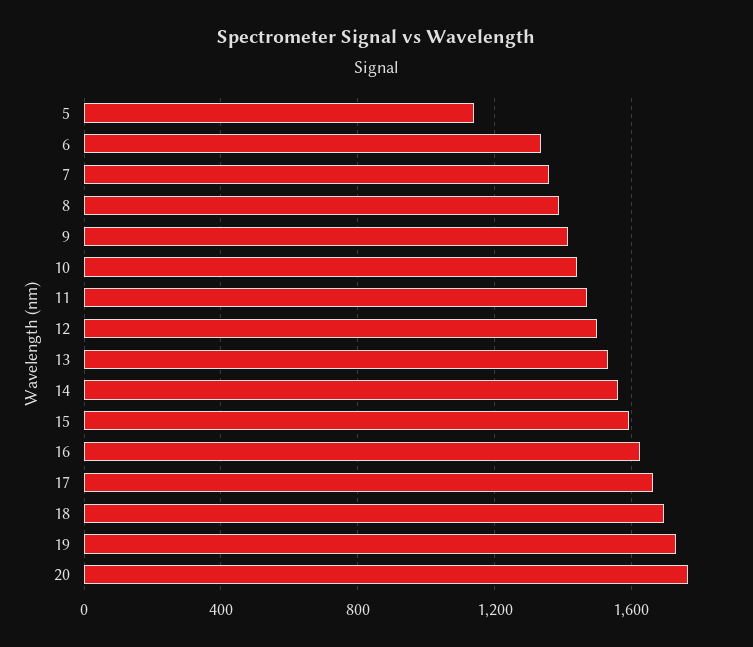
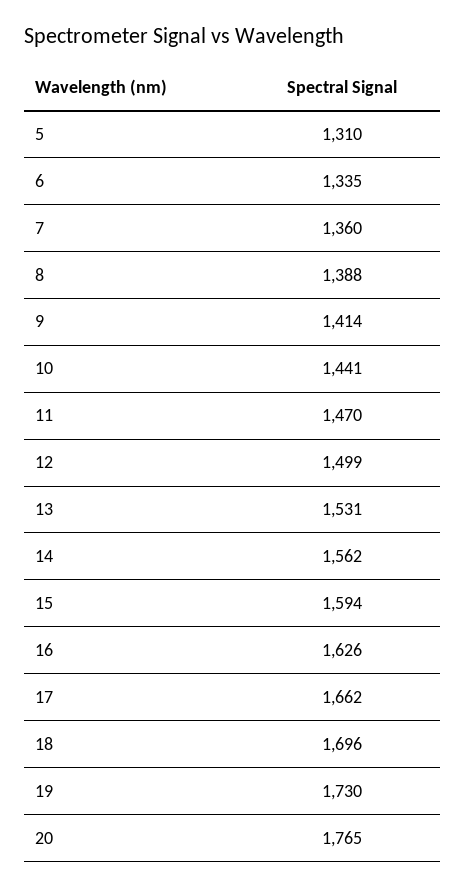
5: 1150 -> 1310

